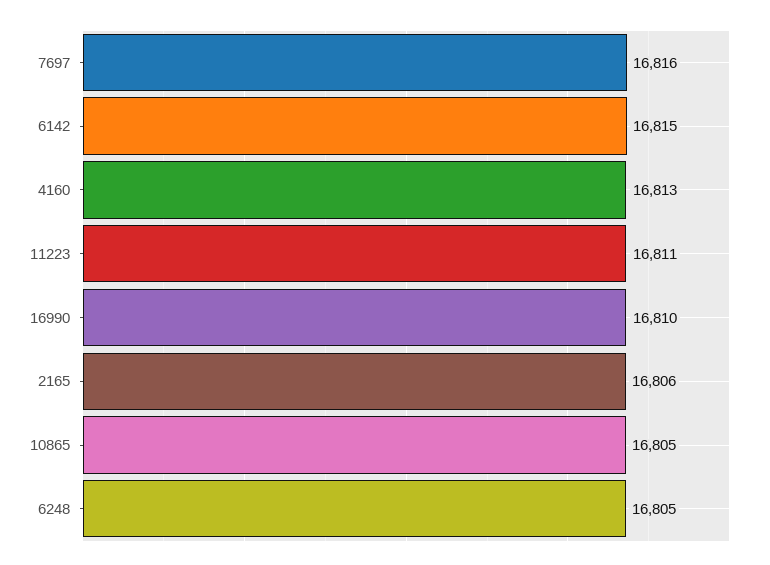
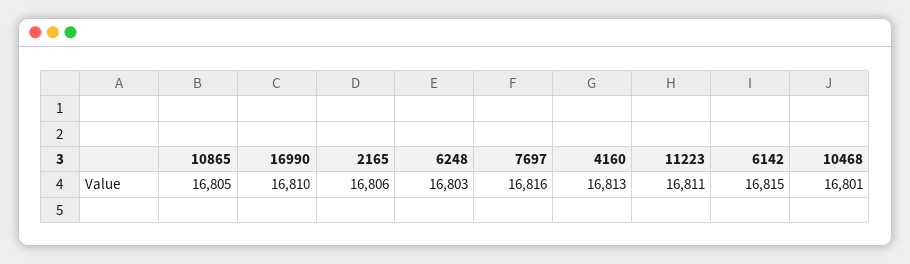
6248: 16805 -> 16803
10468: none -> 16801

